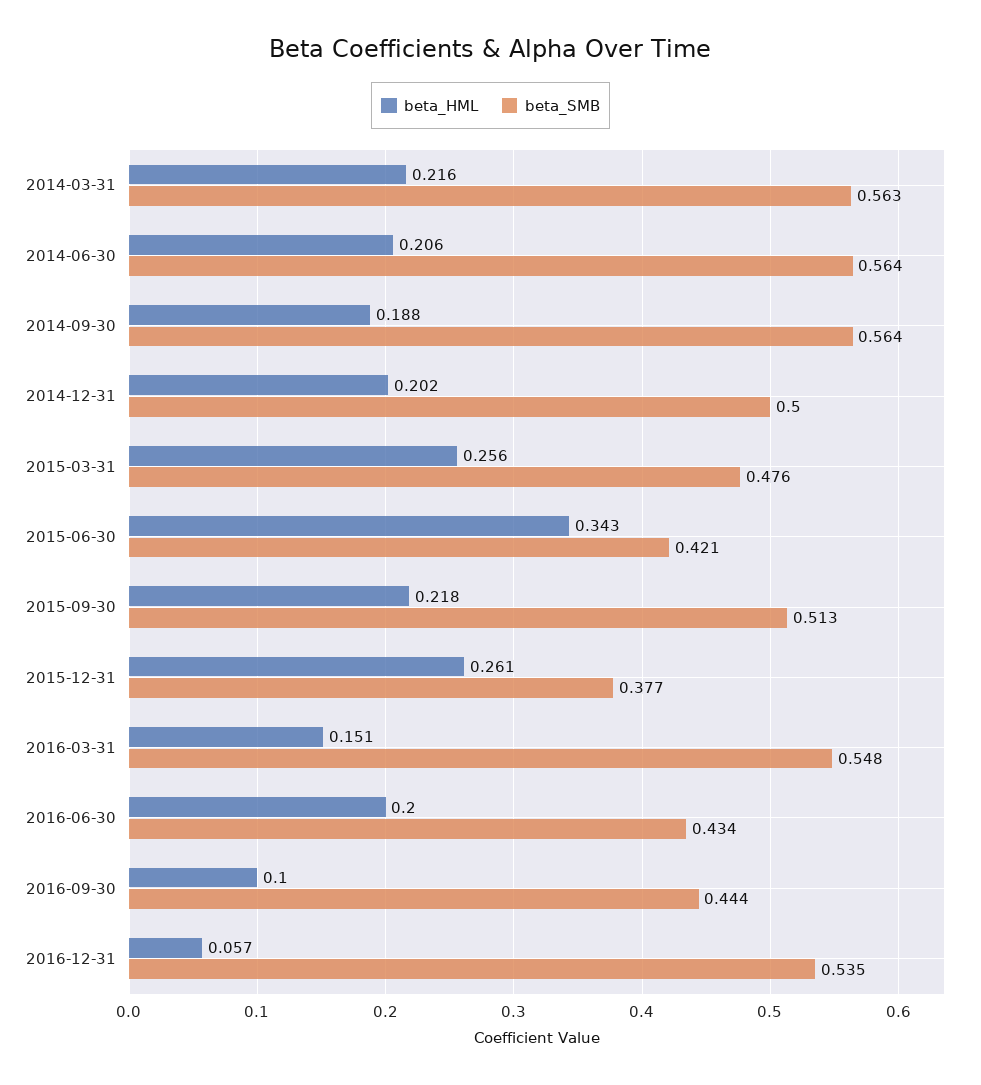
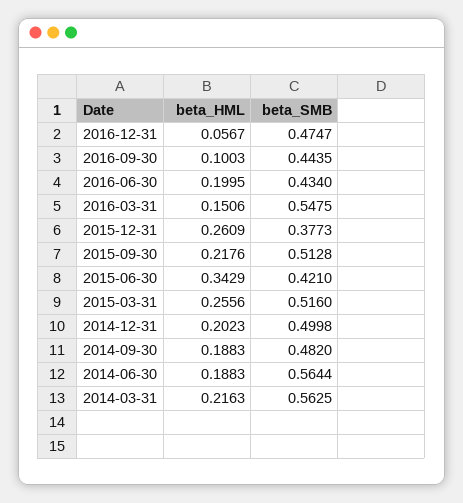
beta_HML, 2014-06-30: 0.206 -> 0.1883
beta_SMB, 2014-09-30: 0.564 -> 0.482
beta_SMB, 2015-03-31: 0.476 -> 0.516
beta_SMB, 2016-12-31: 0.535 -> 0.4747

